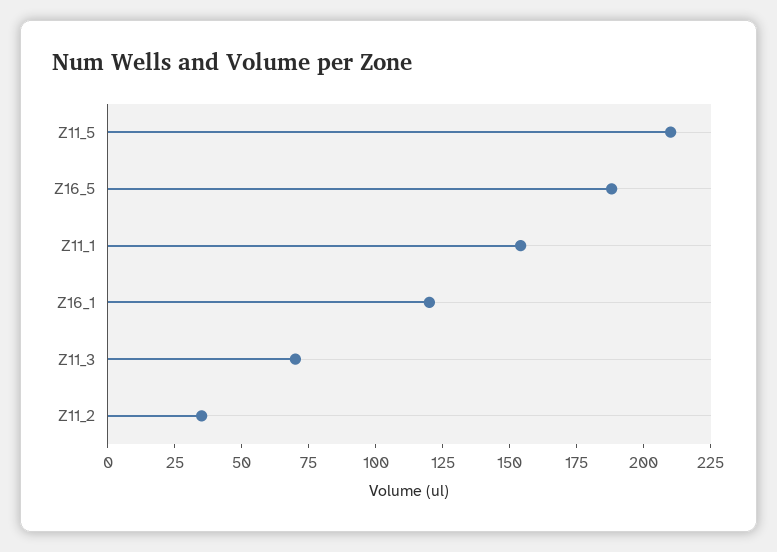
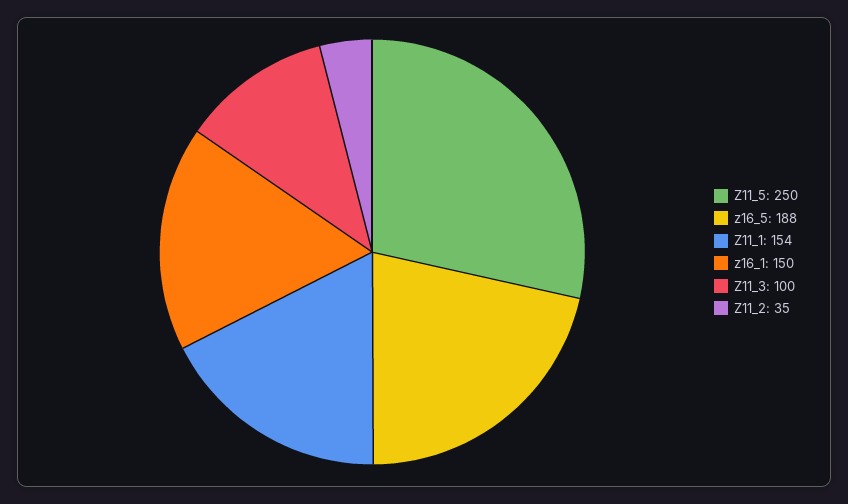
Z11_5: 210 -> 250
Z16_1: 120 -> 150
Z11_3: 70 -> 100

